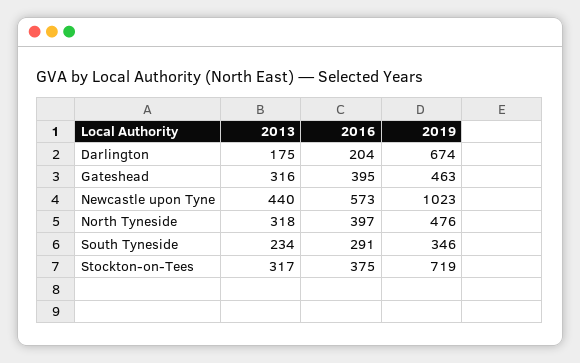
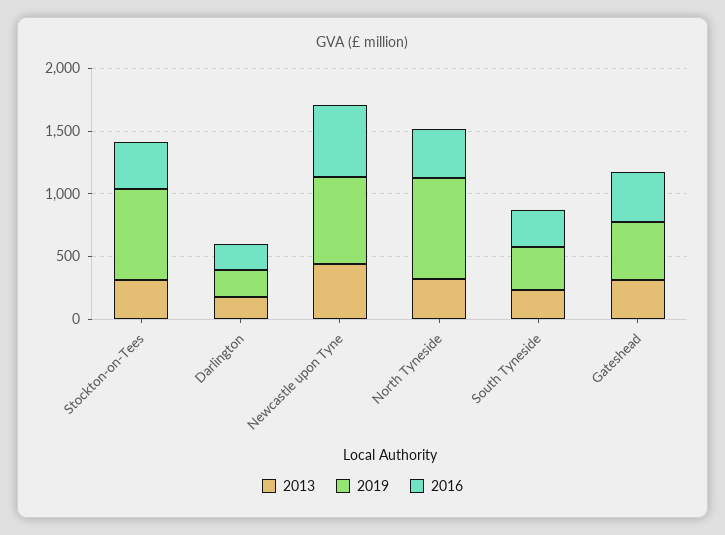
2019, Darlington: 674 -> 200
2019, Newcastle upon Tyne: 1023 -> 700
2019, North Tyneside: 476 -> 800

